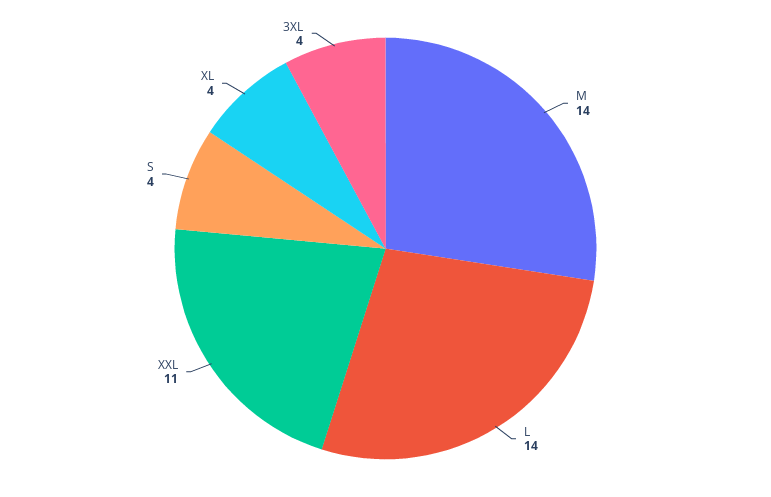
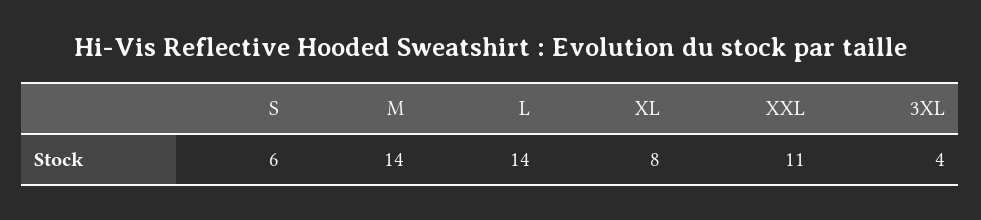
S: 4 -> 6
XL: 4 -> 8

